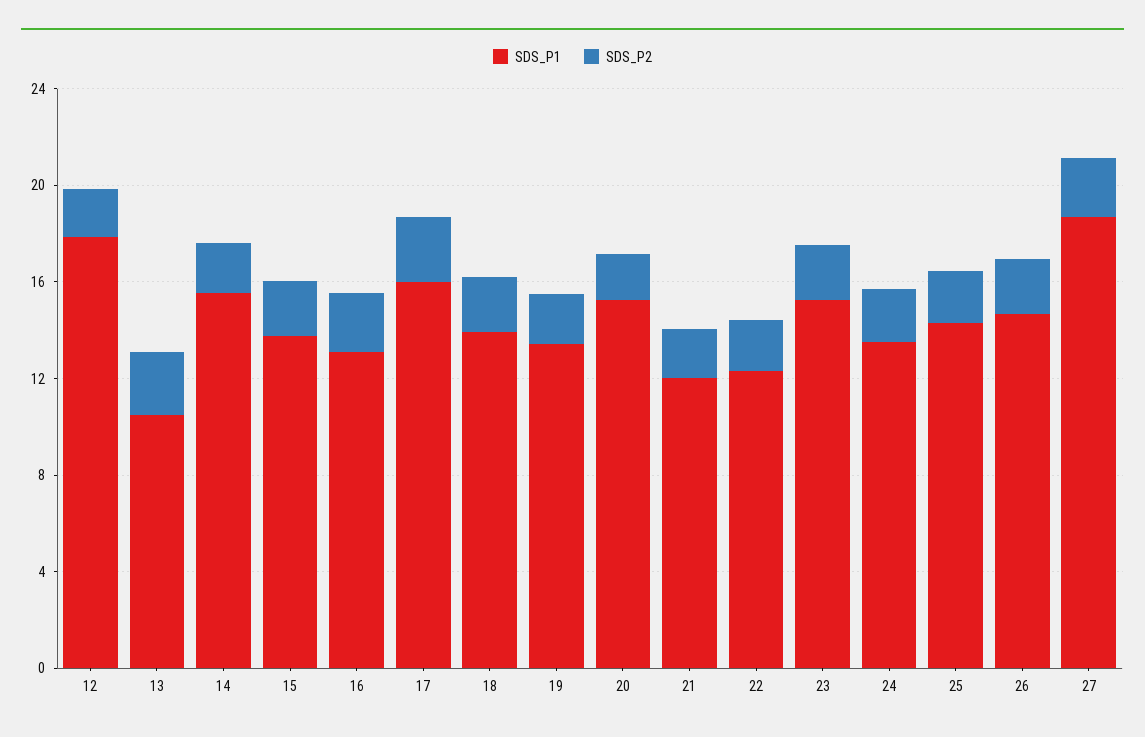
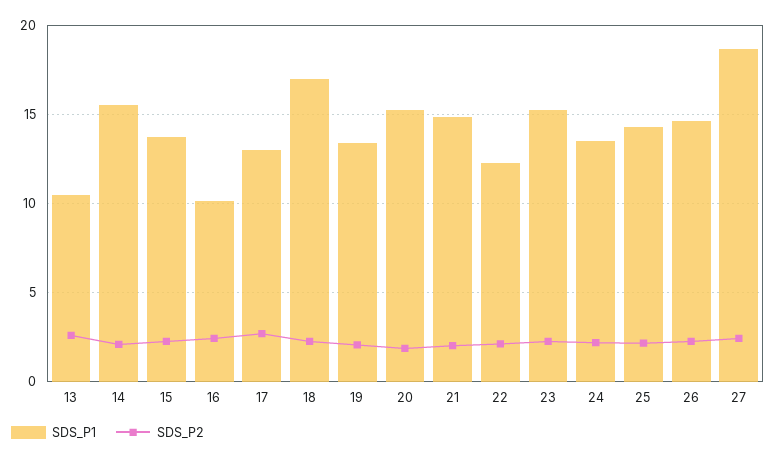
SDS_P1, 12: 18 -> none
SDS_P2, 12: 2 -> none
SDS_P1, 16: 13 -> 10
SDS_P1, 17: 16 -> 13
SDS_P1, 18: 14 -> 17
SDS_P1, 21: 12 -> 15

